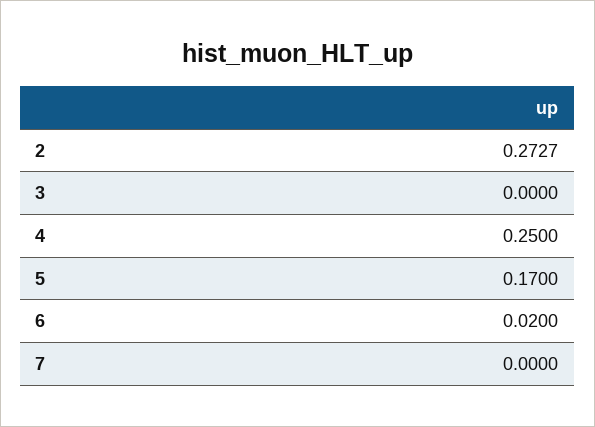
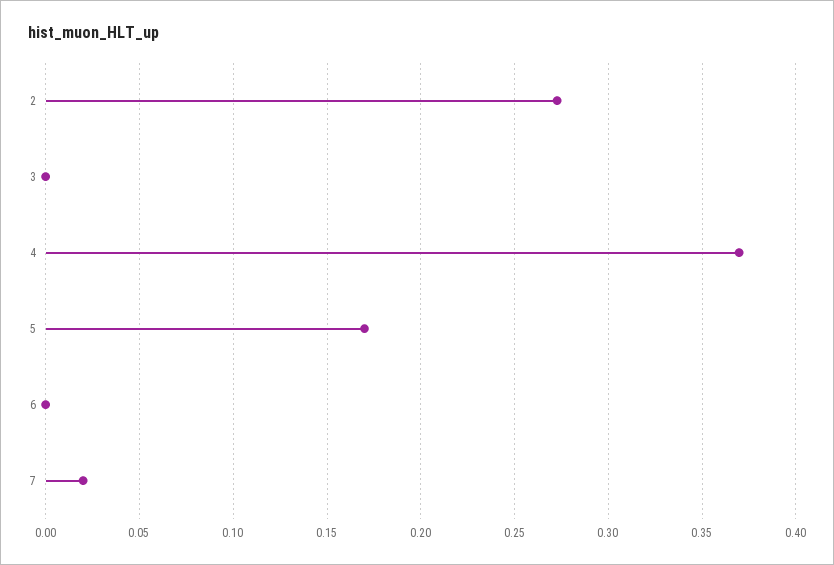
4: 0.25 -> 0.37
6: 0.02 -> 0
7: 0 -> 0.02

